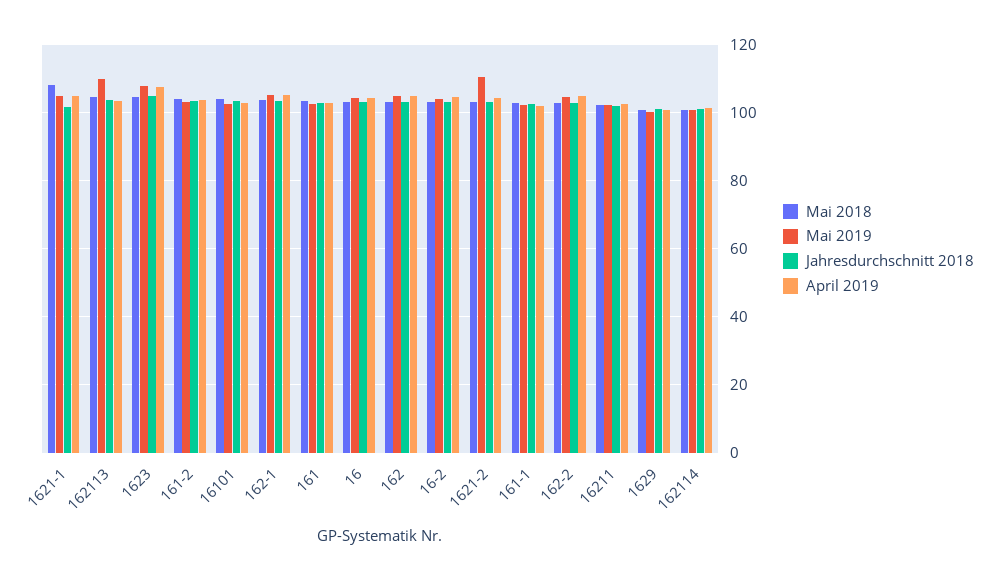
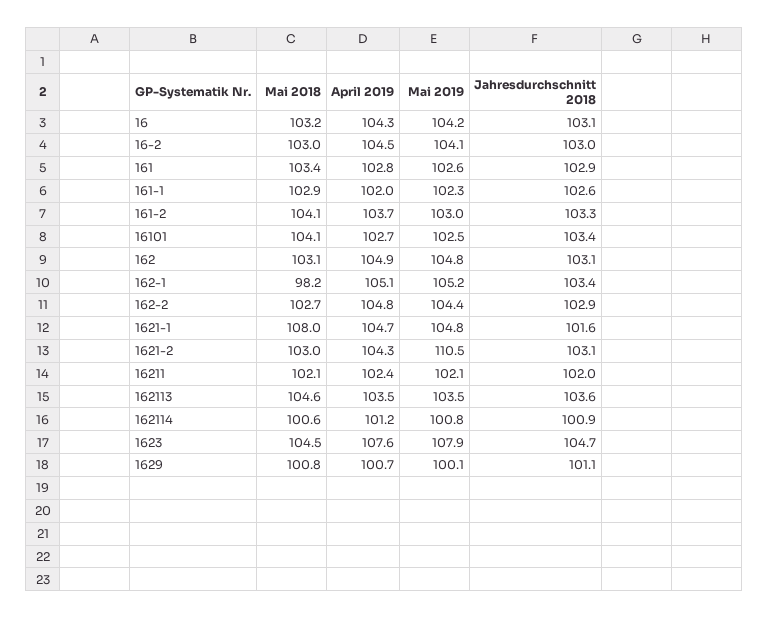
Mai 2019, 162113: 110 -> 103.5
Mai 2018, 162-1: 104 -> 98.2

